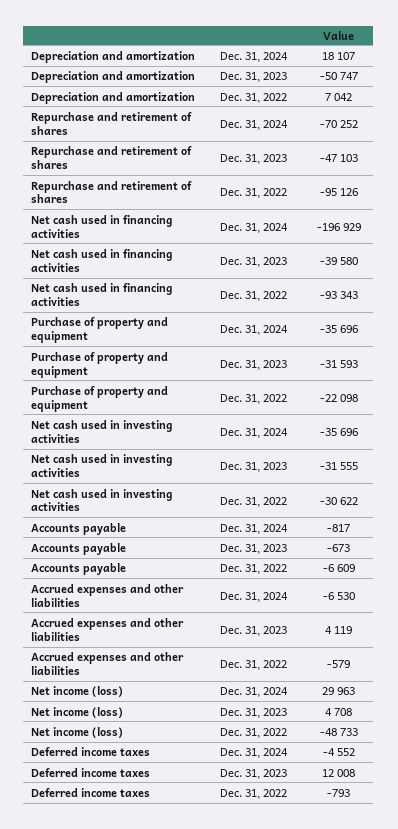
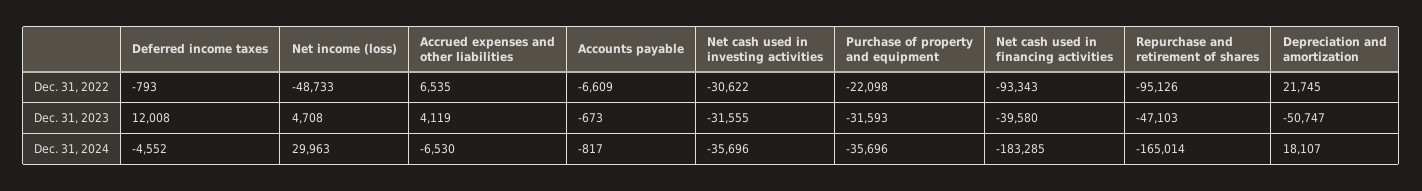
Depreciation and amortization, Dec. 31, 2022: 7042 -> 21745
Repurchase and retirement of shares, Dec. 31, 2024: -70252 -> -165014
Net cash used in financing activities, Dec. 31, 2024: -196929 -> -183285
Accrued expenses and other liabilities, Dec. 31, 2022: -579 -> 6535

